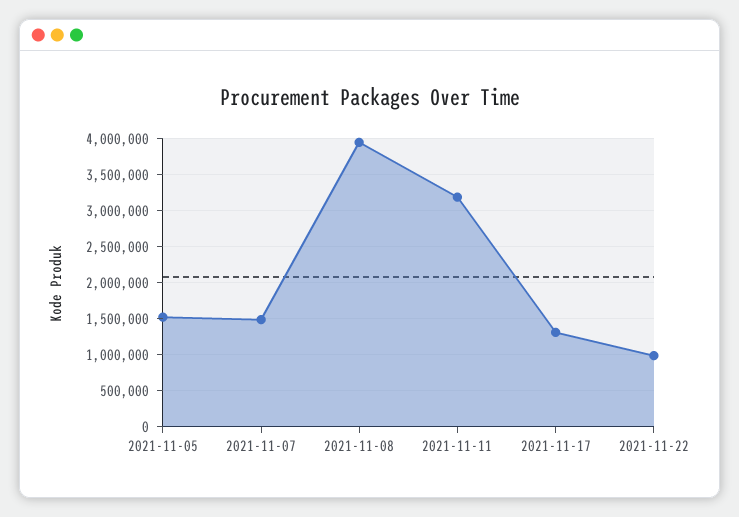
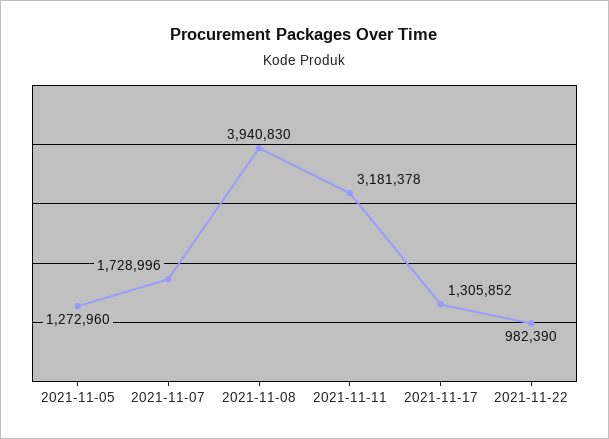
2021-11-05: 1500000 -> 1272960
2021-11-07: 1500000 -> 1728996

